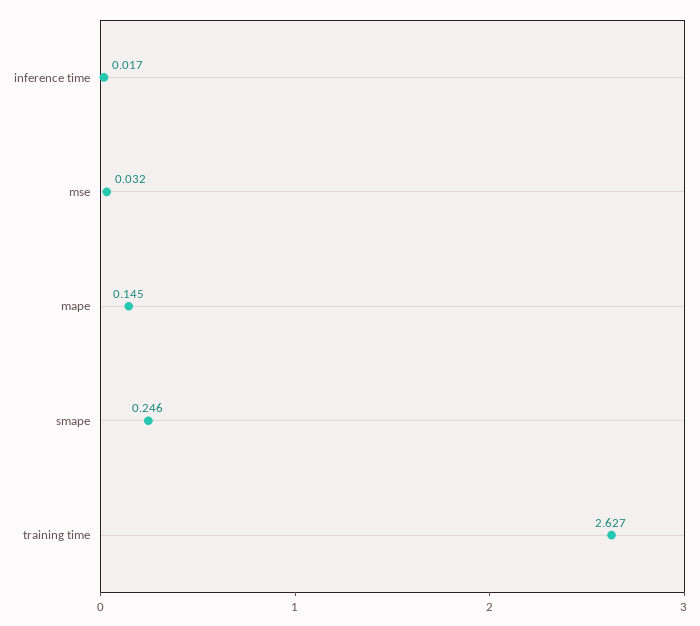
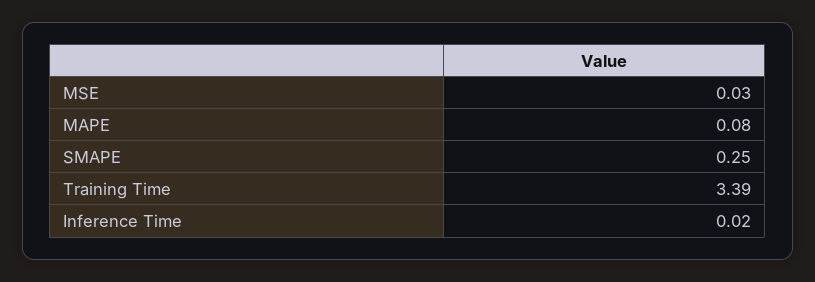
mape: 0.145 -> 0.08
training time: 2.627 -> 3.39

